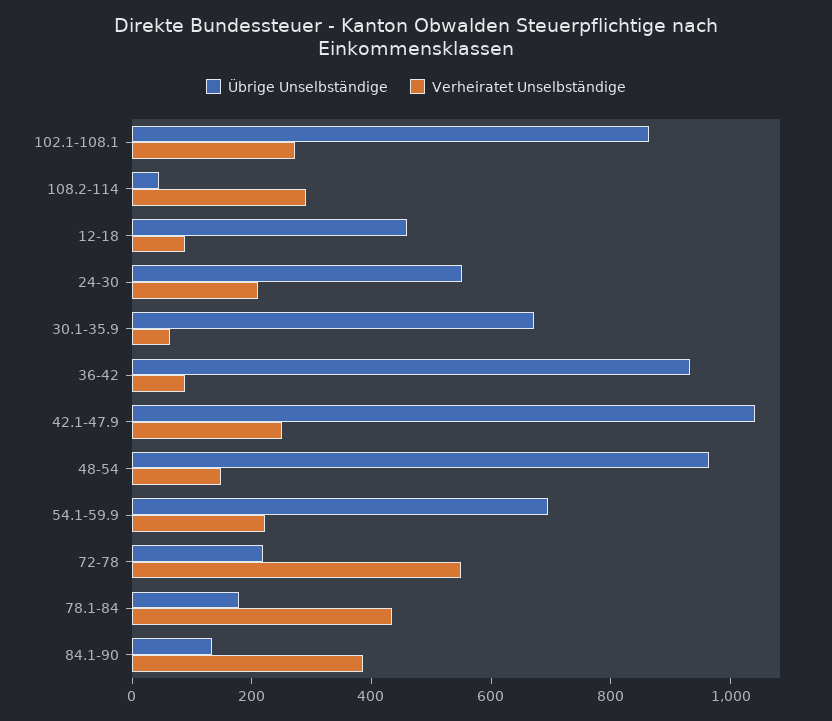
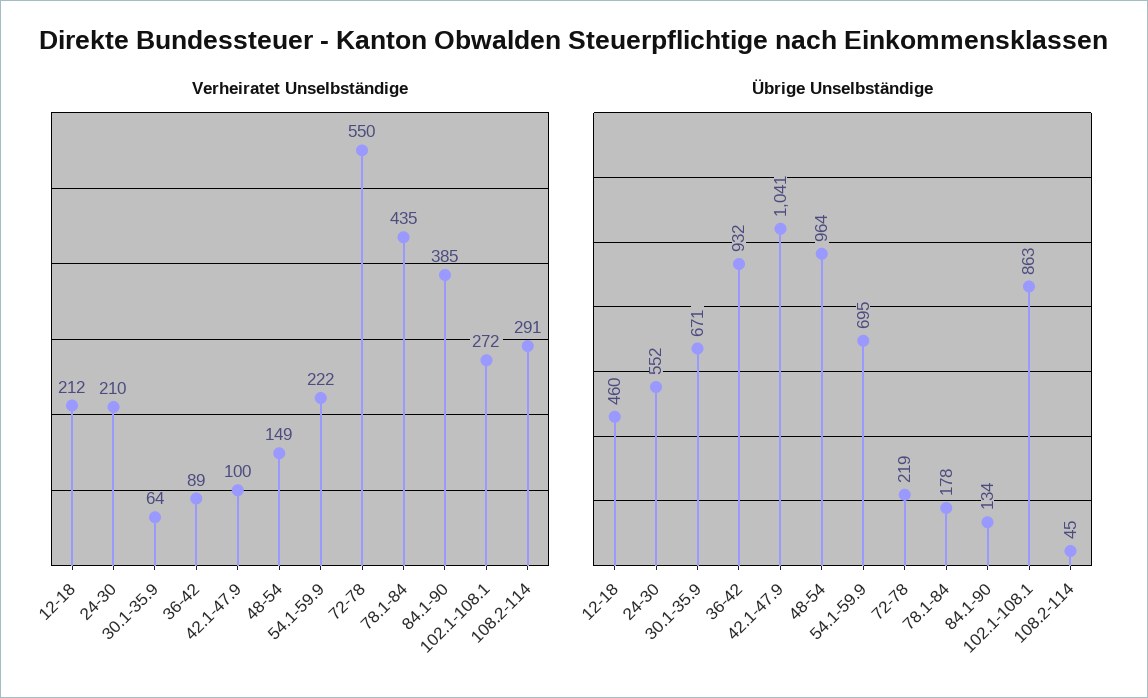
Verheiratet Unselbständige, 12-18: 100 -> 212
Verheiratet Unselbständige, 42.1-47.9: 250 -> 100

